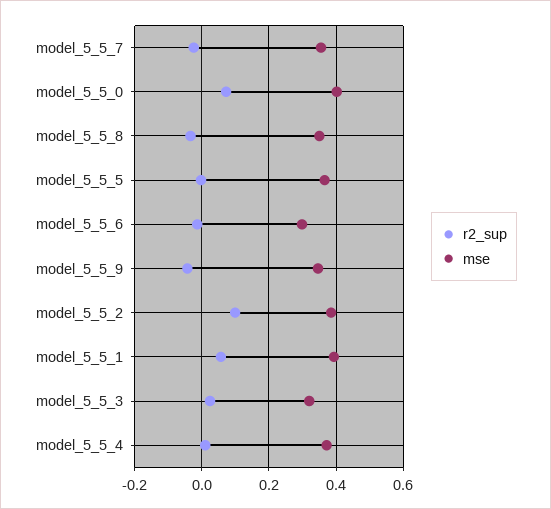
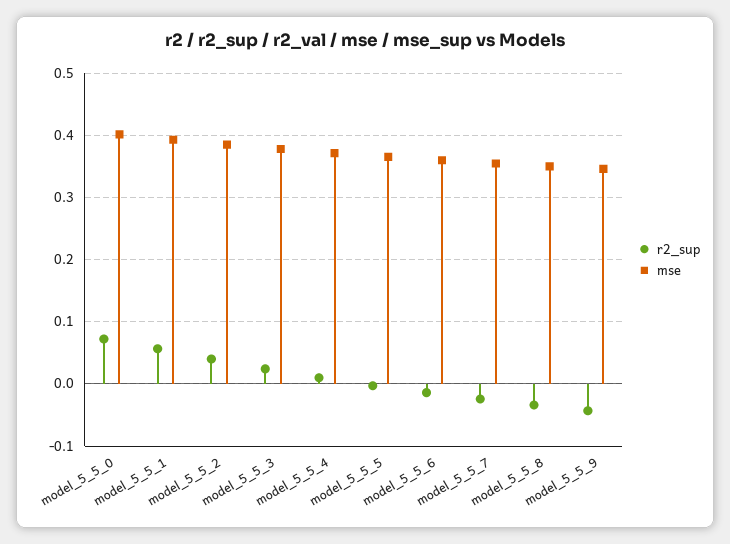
mse, model_5_5_6: 0.3 -> 0.36
r2_sup, model_5_5_2: 0.1 -> 0.04
mse, model_5_5_3: 0.32 -> 0.38

